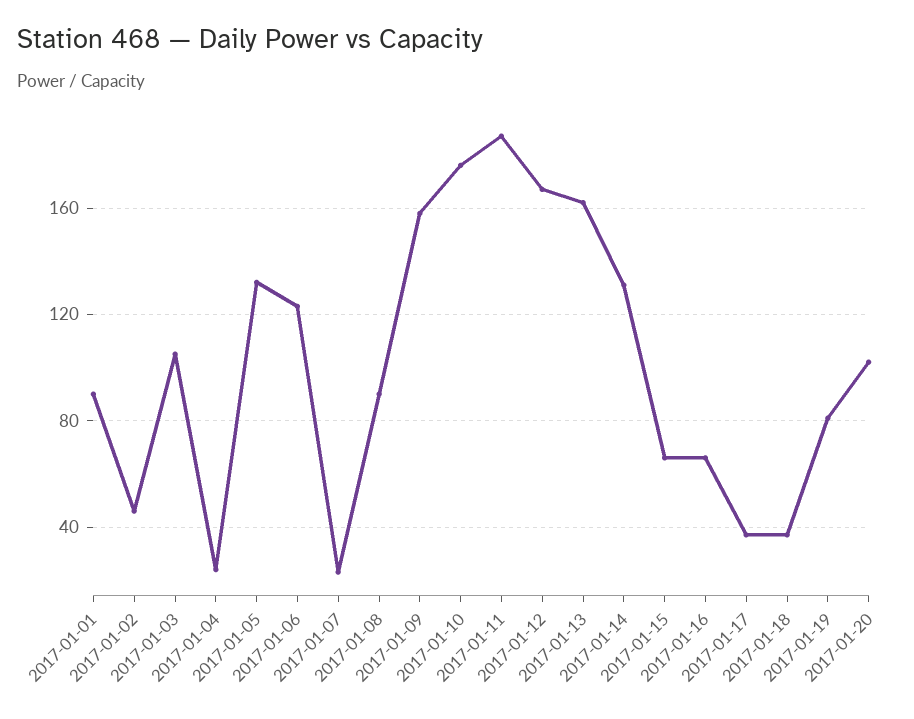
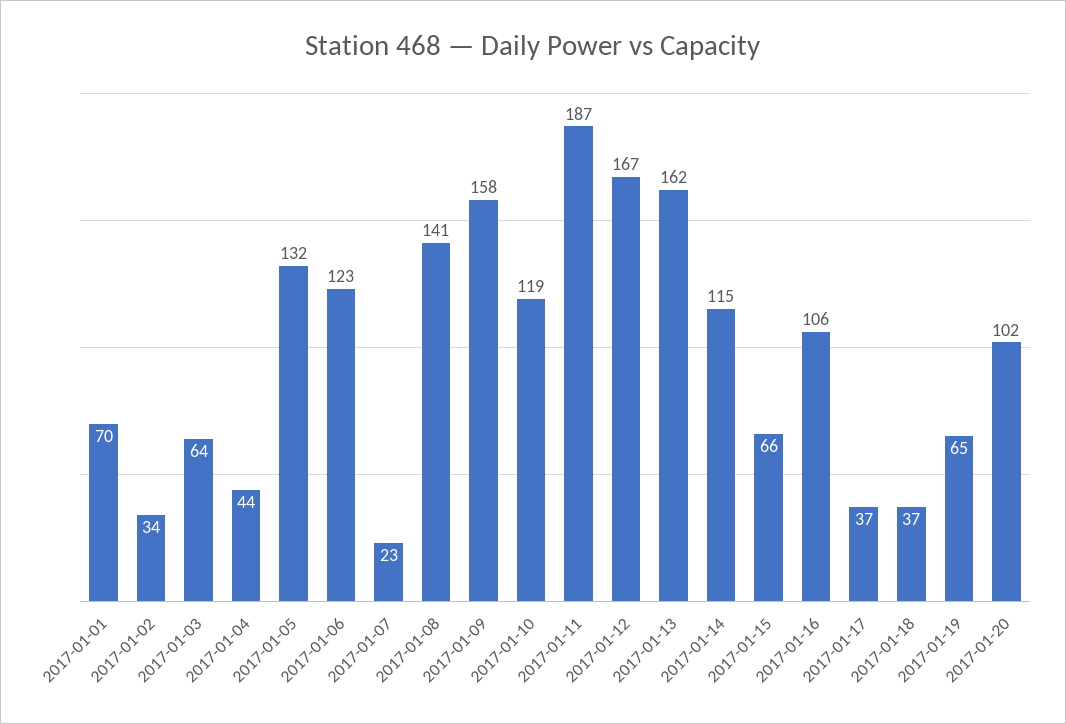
2017-01-01: 90 -> 70
2017-01-02: 45 -> 34
2017-01-03: 105 -> 64
2017-01-04: 25 -> 44
2017-01-08: 90 -> 141
2017-01-10: 175 -> 119
2017-01-14: 130 -> 115
2017-01-16: 65 -> 106
2017-01-19: 80 -> 65

